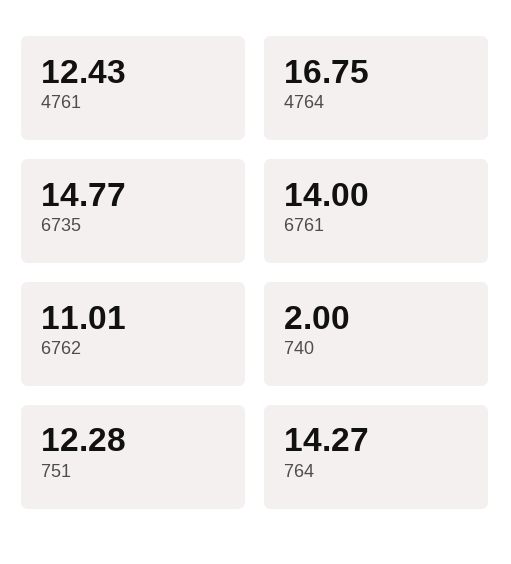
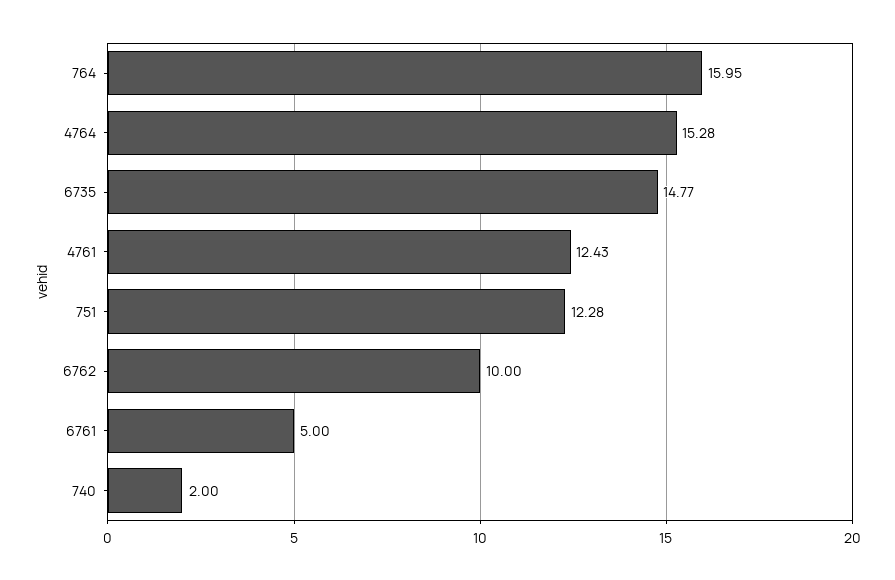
4764: 16.75 -> 15.28
6761: 14 -> 5
6762: 11.01 -> 10
764: 14.27 -> 15.95

